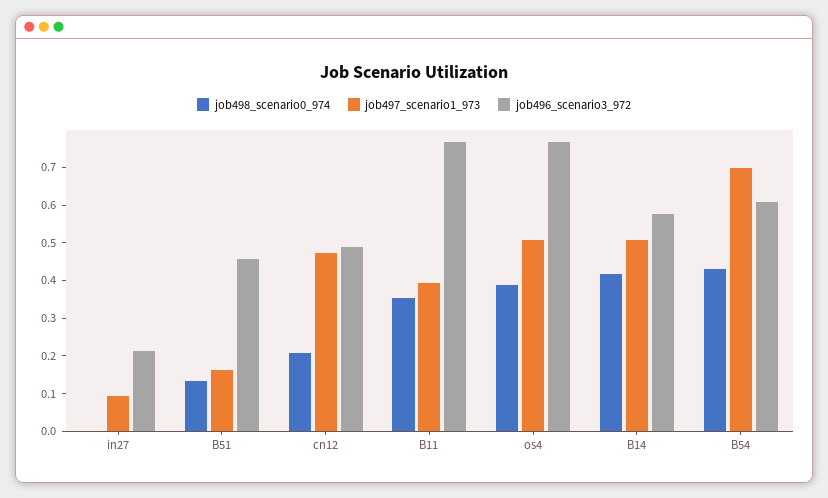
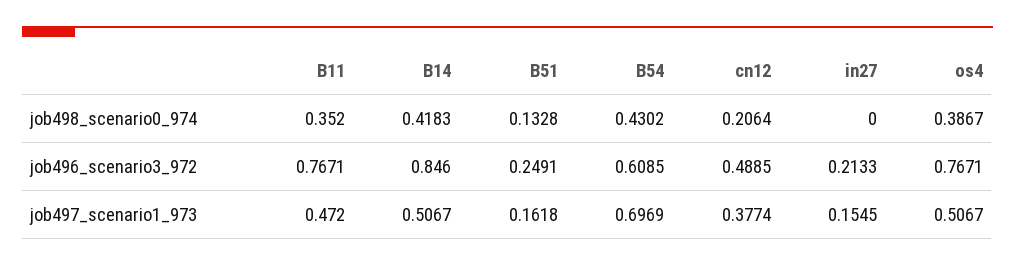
job497_scenario1_973, in27: 0.1 -> 0.1545
job496_scenario3_972, B51: 0.45 -> 0.2491
job497_scenario1_973, cn12: 0.475 -> 0.3774
job497_scenario1_973, B11: 0.4 -> 0.472
job496_scenario3_972, B14: 0.575 -> 0.846

